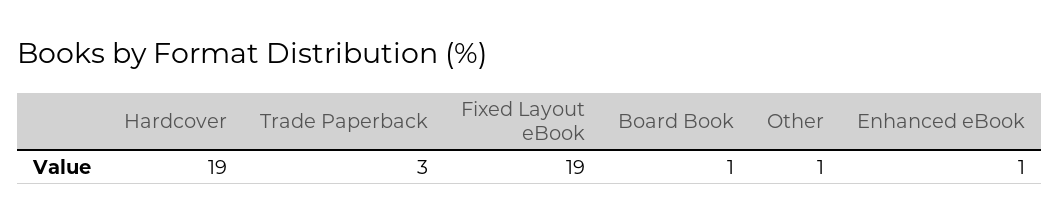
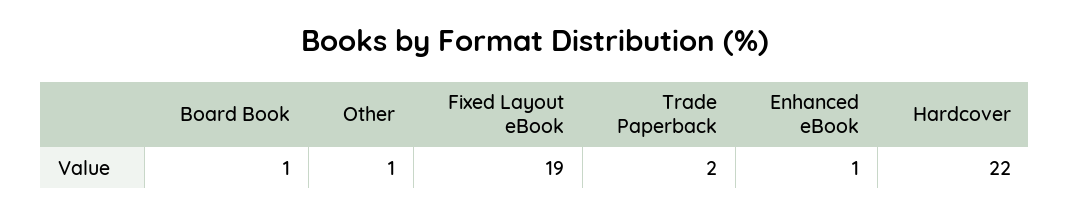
Hardcover: 19 -> 22
Trade Paperback: 3 -> 2

